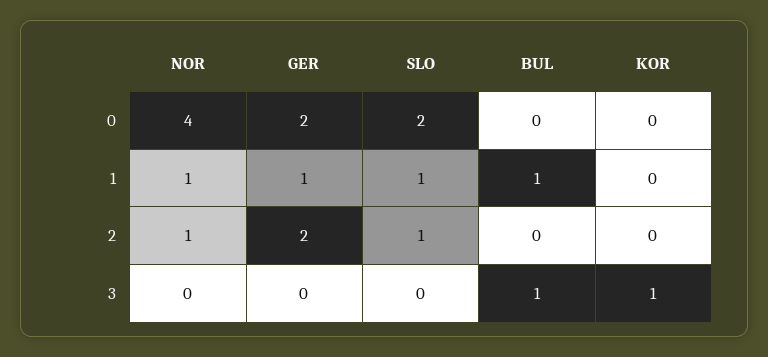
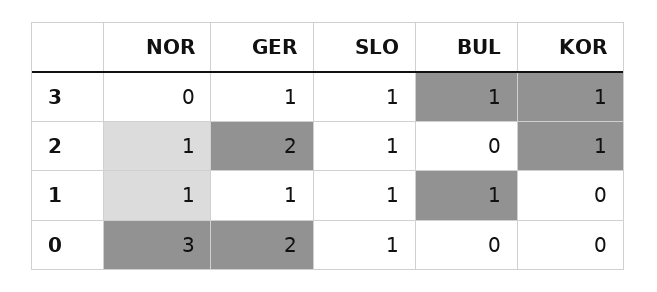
NOR, 0: 4 -> 3
SLO, 0: 2 -> 1
KOR, 2: 0 -> 1
GER, 3: 0 -> 1
SLO, 3: 0 -> 1

